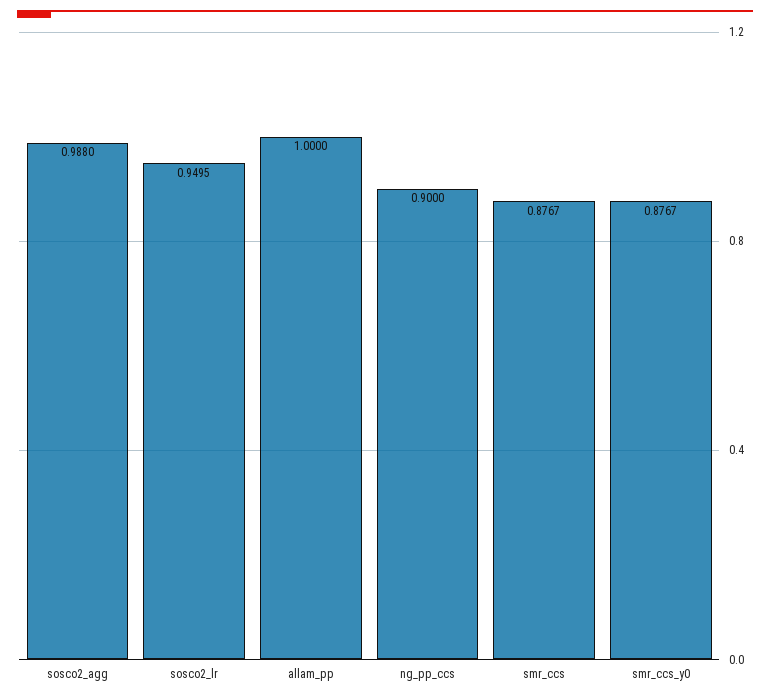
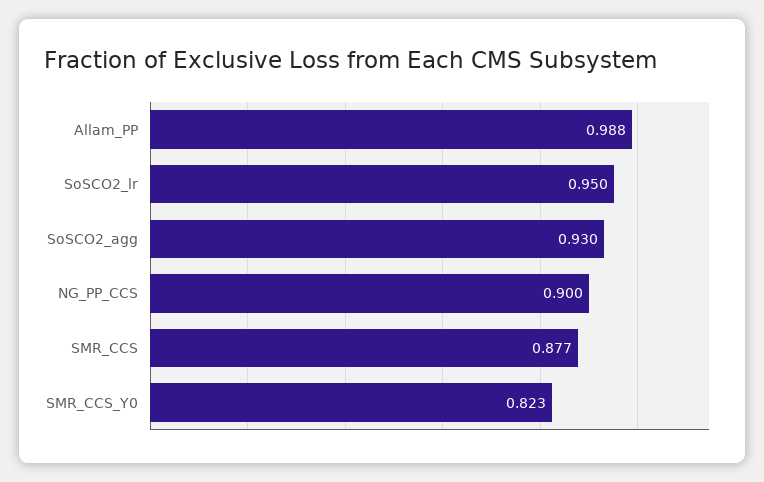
sosco2_agg: 0.988 -> 0.93
allam_pp: 1 -> 0.988
smr_ccs_y0: 0.8767 -> 0.823

